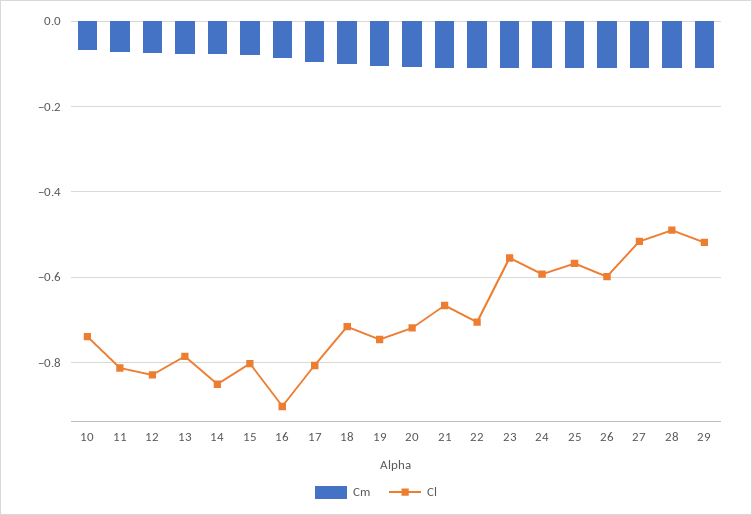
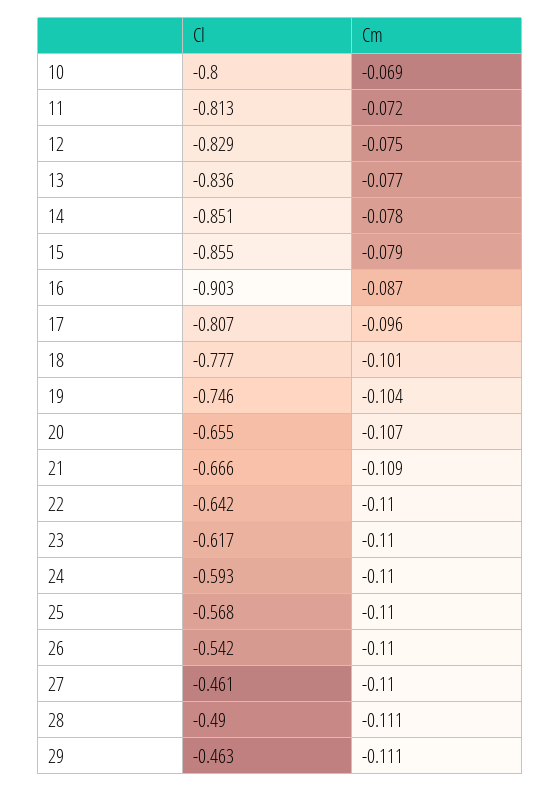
Cl, 10: -0.74 -> -0.8
Cl, 13: -0.78 -> -0.836
Cl, 15: -0.8 -> -0.855
Cl, 18: -0.72 -> -0.777
Cl, 20: -0.72 -> -0.655
Cl, 22: -0.7 -> -0.642
Cl, 23: -0.56 -> -0.617
Cl, 26: -0.6 -> -0.542
Cl, 27: -0.52 -> -0.461
Cl, 29: -0.52 -> -0.463

